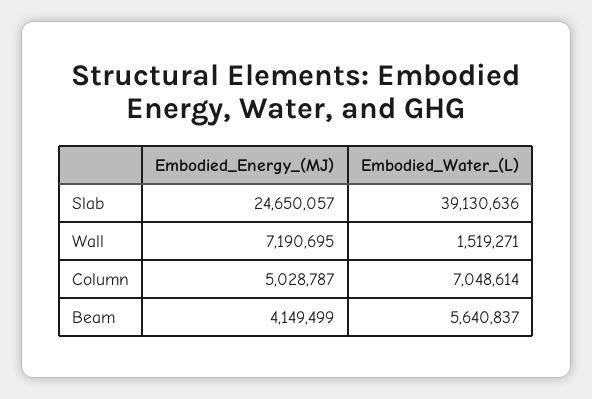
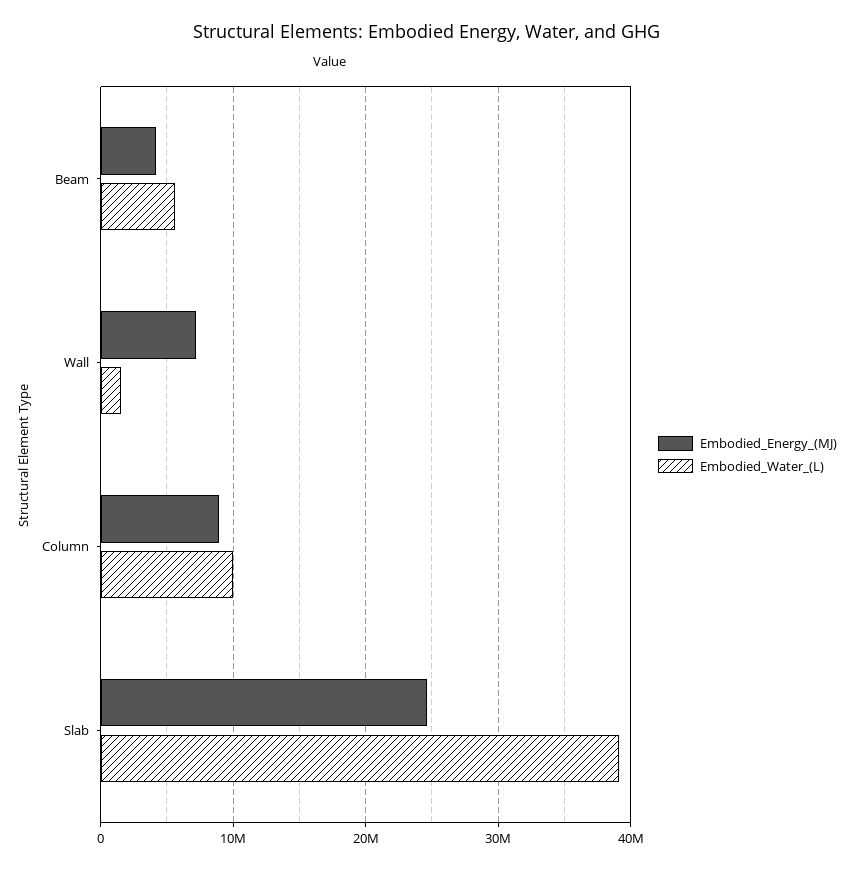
Embodied_Energy_(MJ), Column: 5028787 -> 9000000
Embodied_Water_(L), Column: 7048614 -> 10000000

